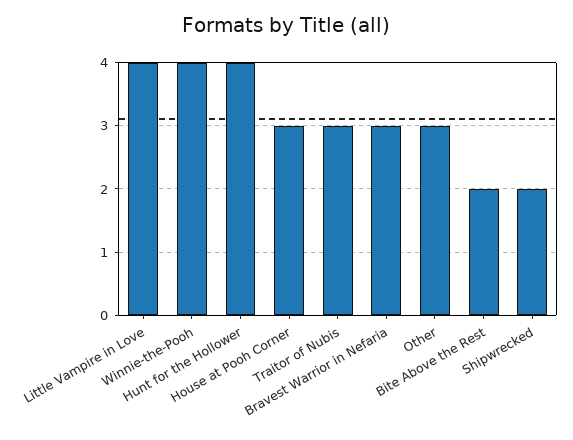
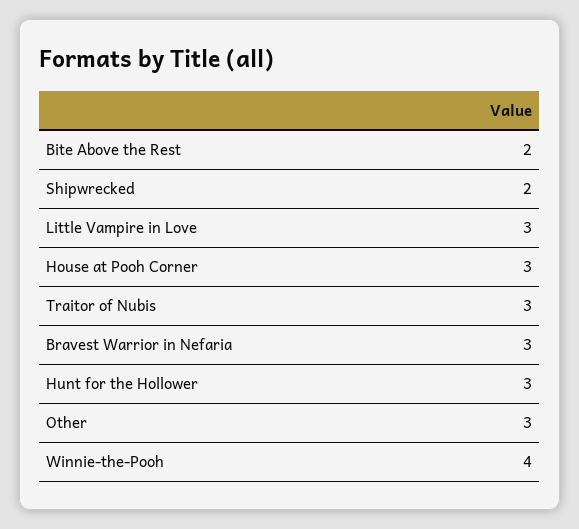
Little Vampire in Love: 4 -> 3
Hunt for the Hollower: 4 -> 3

